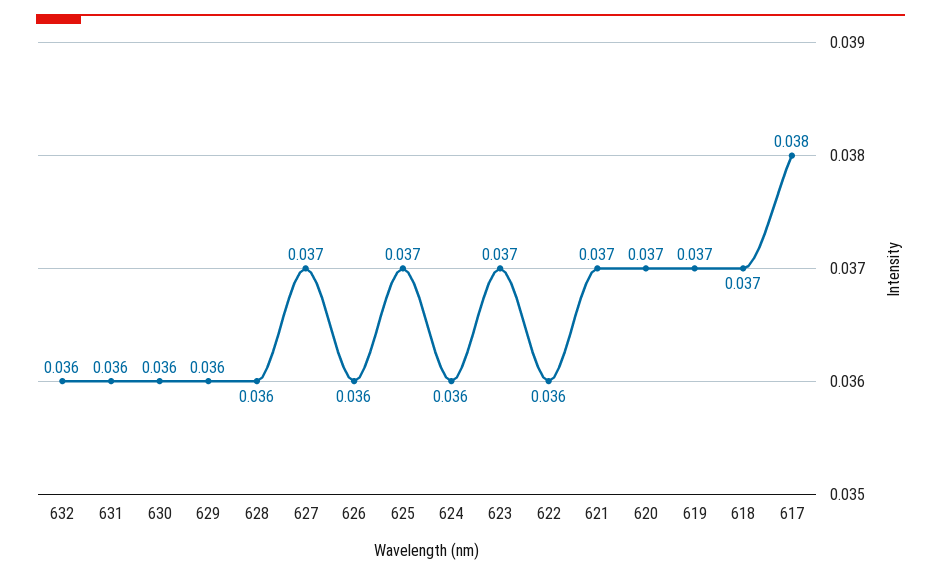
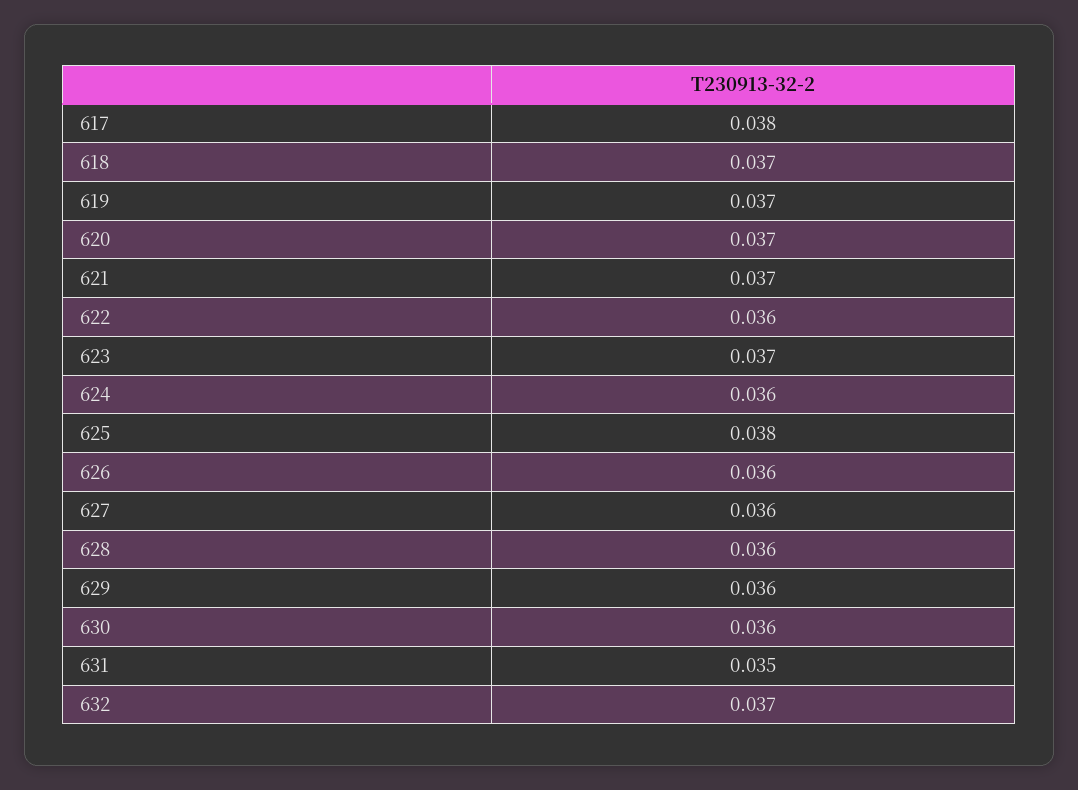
632: 0.036 -> 0.037
631: 0.036 -> 0.035
627: 0.037 -> 0.036
625: 0.037 -> 0.038

